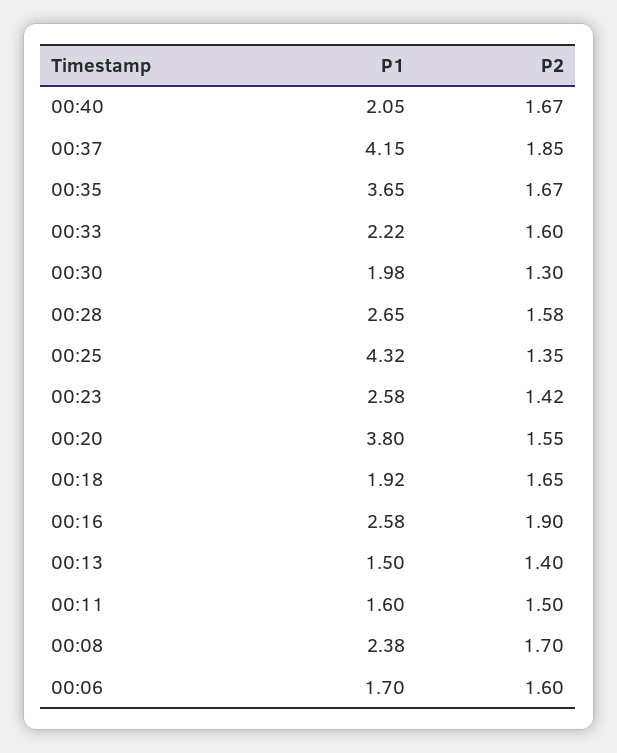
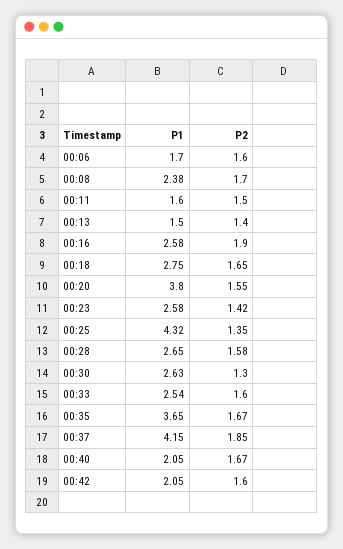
P1, 00:33: 2.22 -> 2.54
P1, 00:30: 1.98 -> 2.63
P1, 00:18: 1.92 -> 2.75
P1, 00:42: none -> 2.05
P2, 00:42: none -> 1.6

